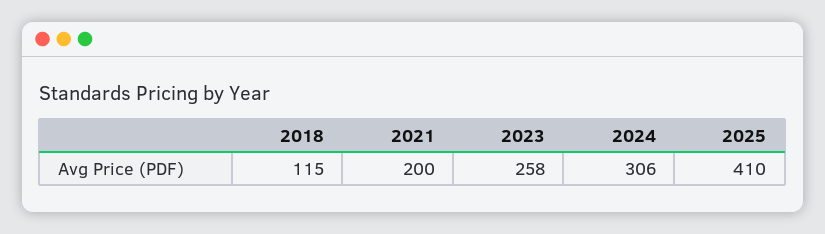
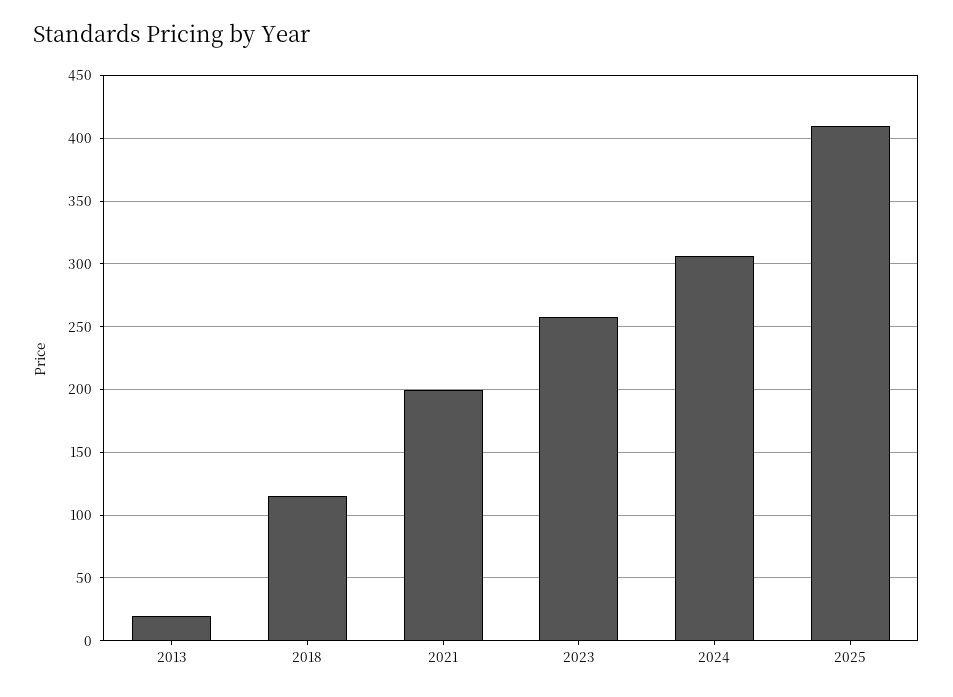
2013: none -> 20

